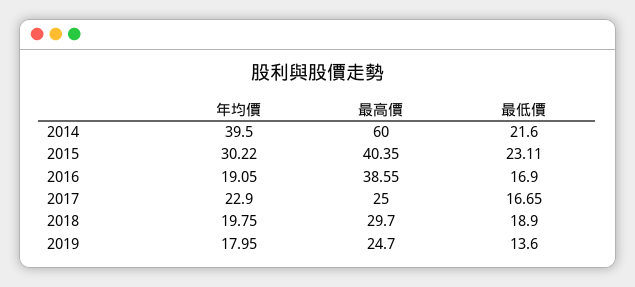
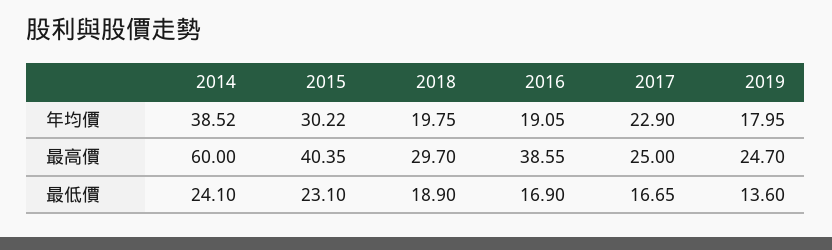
年均價, 2014: 39.5 -> 38.52
最低價, 2014: 21.6 -> 24.1
最低價, 2015: 23.11 -> 23.1

